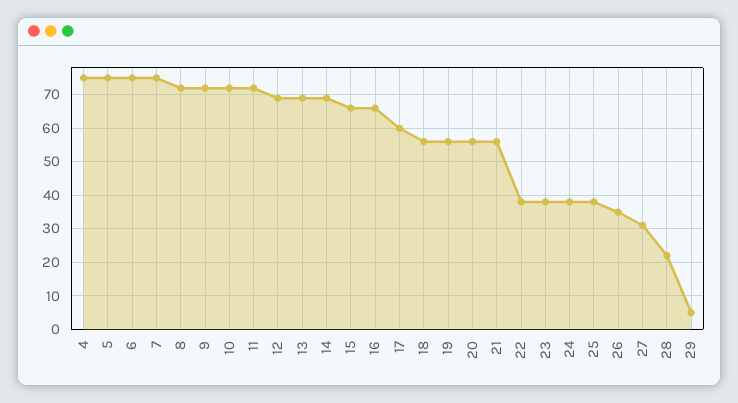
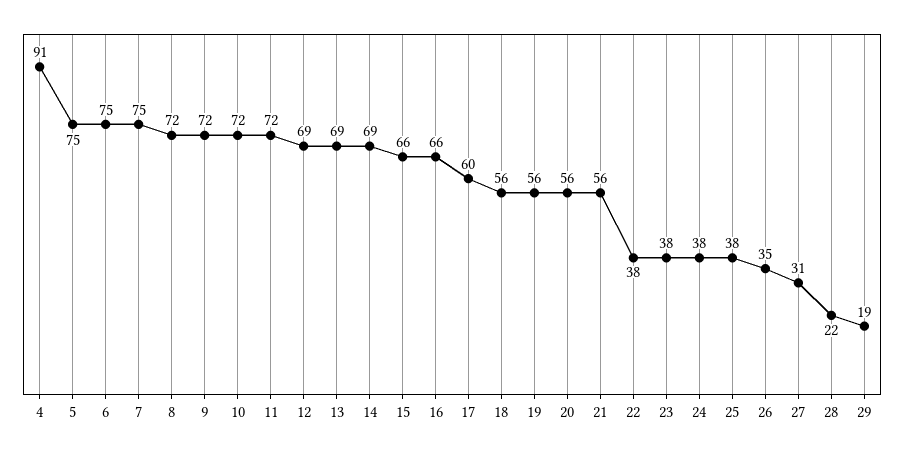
4: 75 -> 91
29: 5 -> 19

